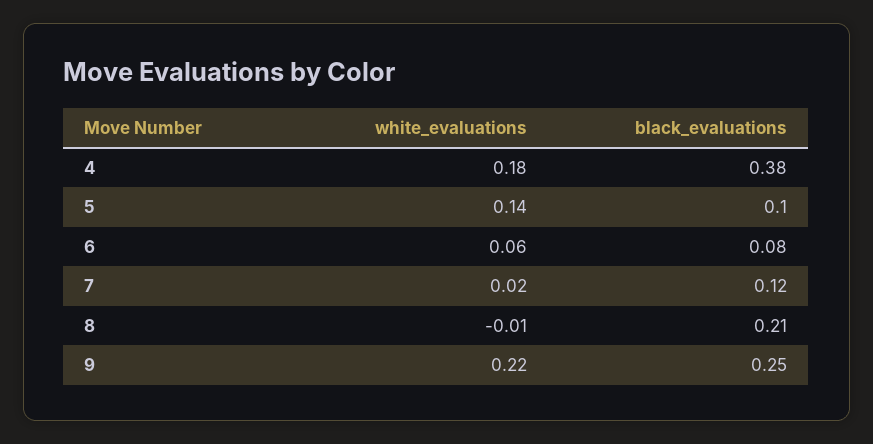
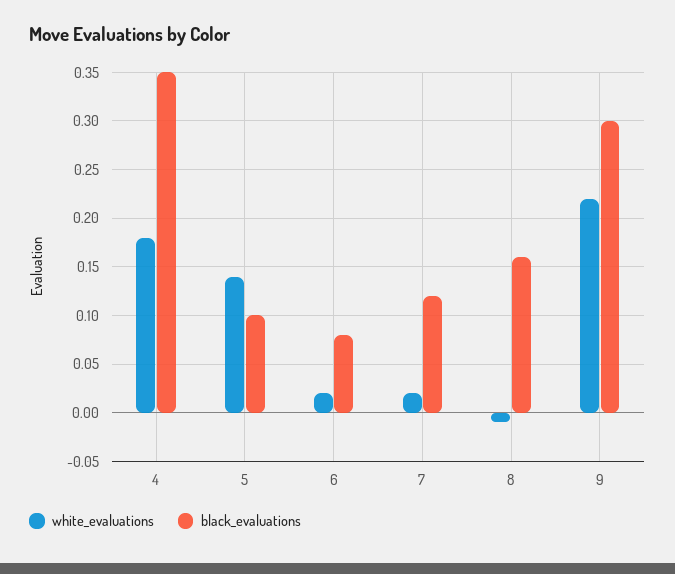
black_evaluations, 4: 0.38 -> 0.35
white_evaluations, 6: 0.06 -> 0.02
black_evaluations, 8: 0.21 -> 0.16
black_evaluations, 9: 0.25 -> 0.3

